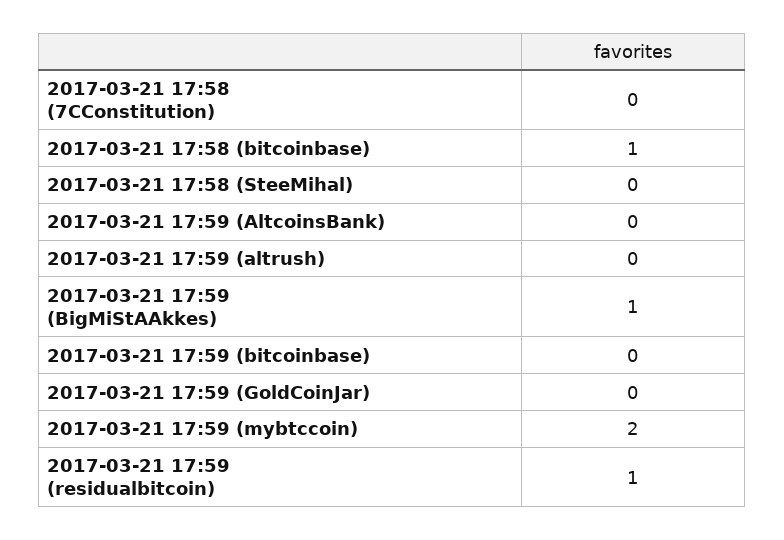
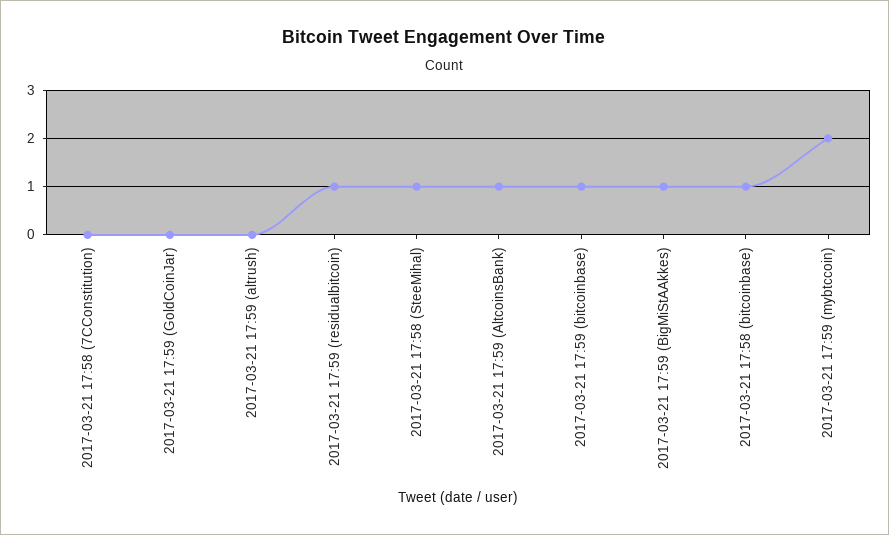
2017-03-21 17:58 (SteeMihal): 0 -> 1
2017-03-21 17:59 (AltcoinsBank): 0 -> 1
2017-03-21 17:59 (bitcoinbase): 0 -> 1

